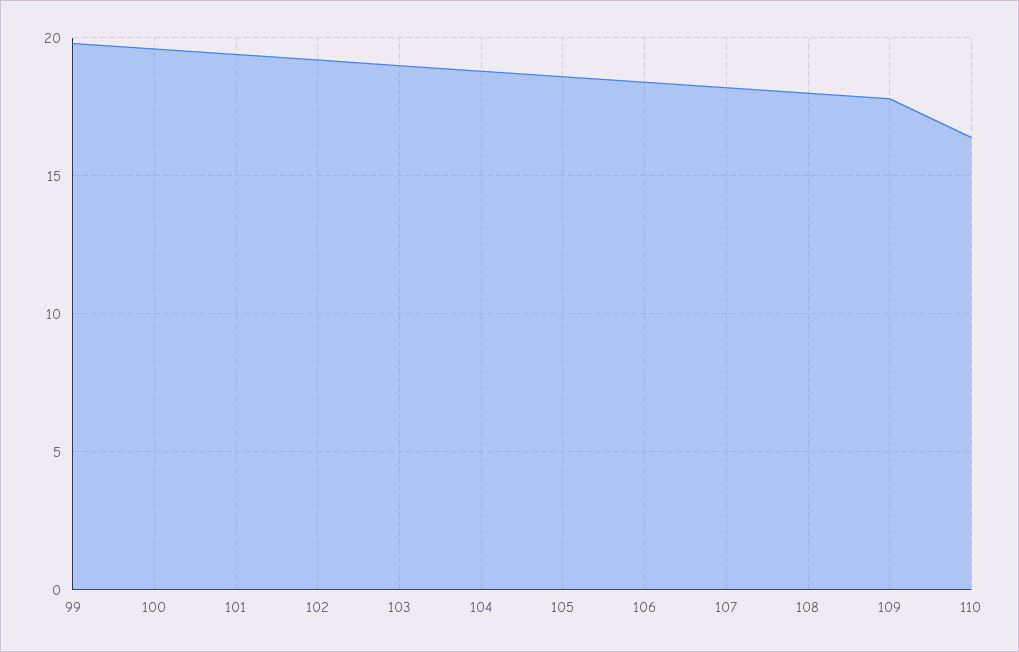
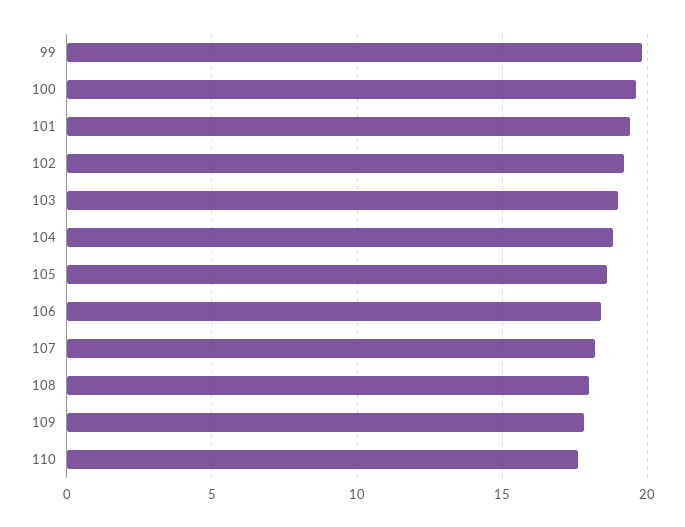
110: 16.5 -> 17.5

